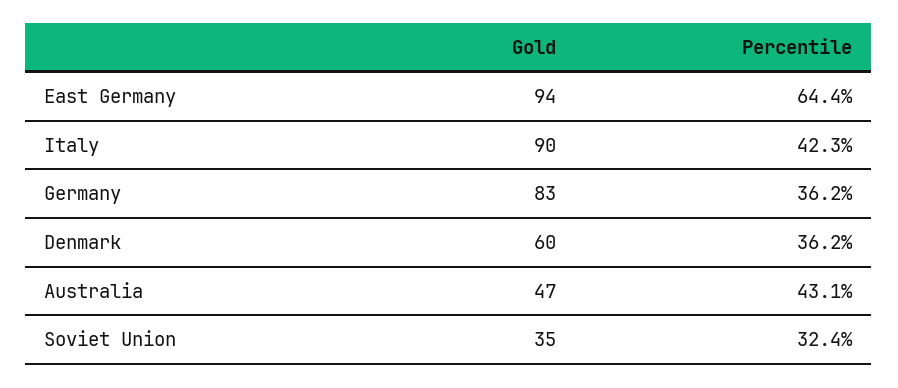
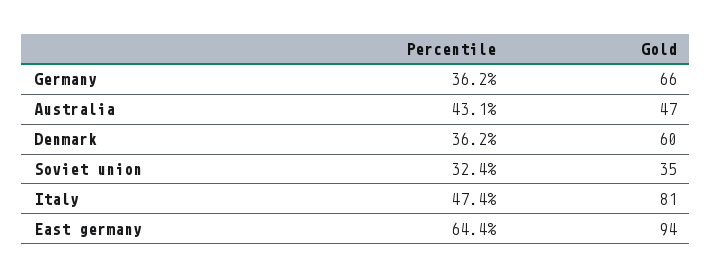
Gold, Italy: 90 -> 81
Percentile, Italy: 42.3 -> 47.4
Gold, Germany: 83 -> 66

